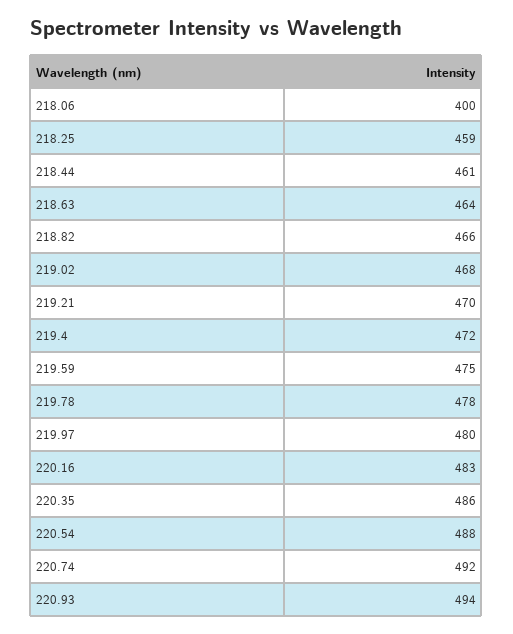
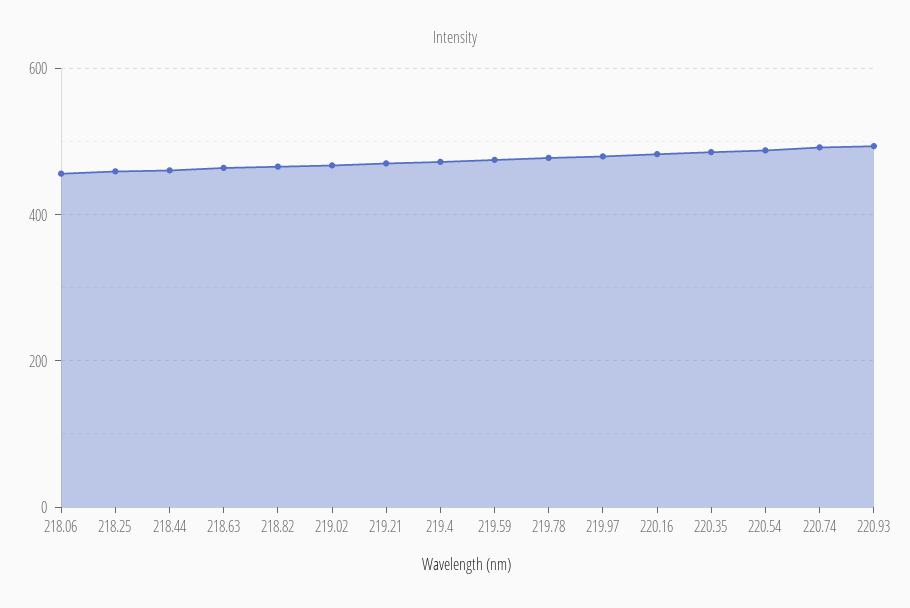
218.06: 400 -> 460

